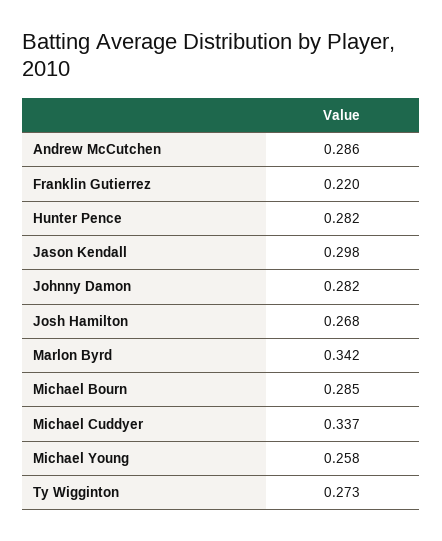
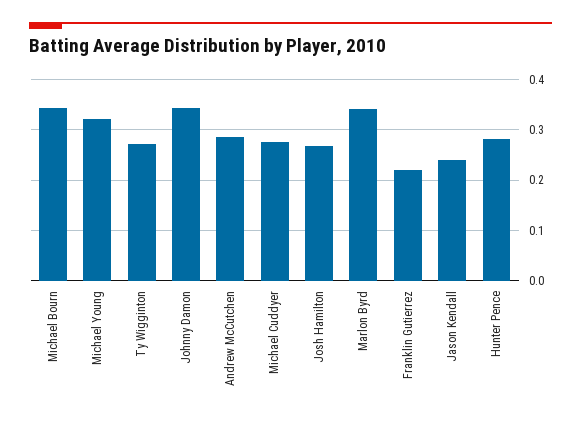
Jason Kendall: 0.298 -> 0.24
Johnny Damon: 0.282 -> 0.34
Michael Bourn: 0.285 -> 0.34
Michael Cuddyer: 0.337 -> 0.28
Michael Young: 0.258 -> 0.32

